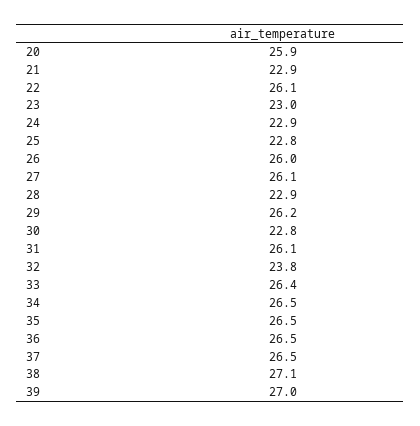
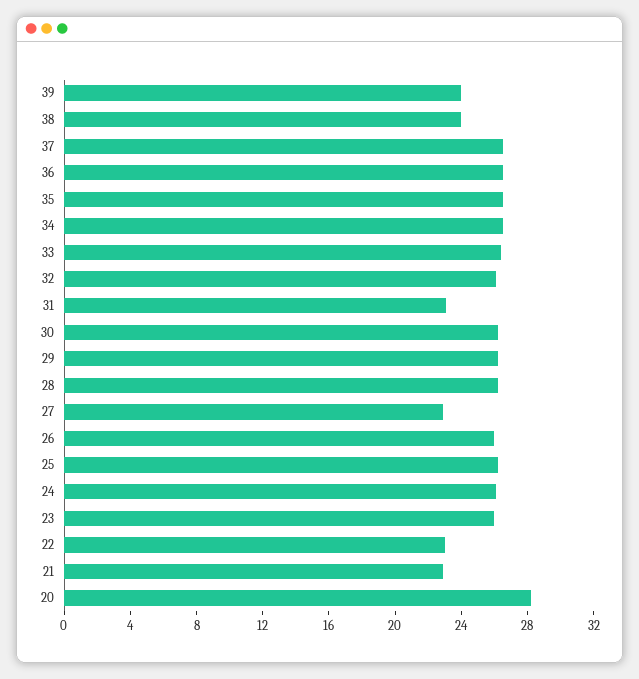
20: 25.9 -> 28
22: 26.1 -> 23
23: 23 -> 26
24: 22.9 -> 26
25: 22.8 -> 26
27: 26.1 -> 23
28: 22.9 -> 26
30: 22.8 -> 26
31: 26.1 -> 23
32: 23.8 -> 26
38: 27.1 -> 24
39: 27 -> 24

